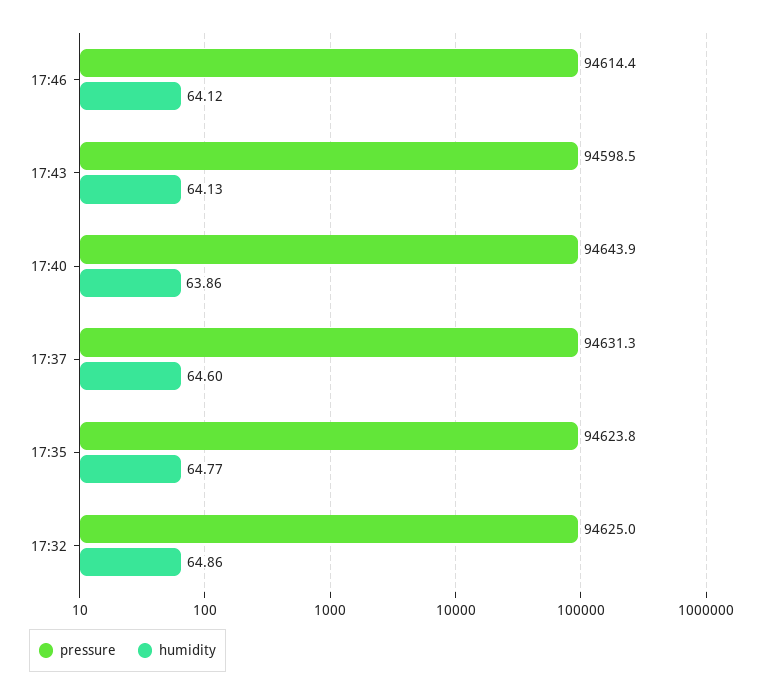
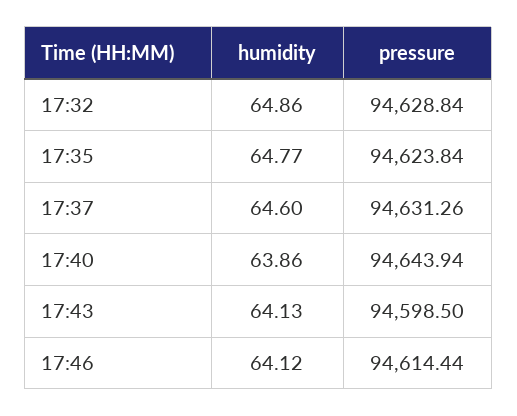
pressure, 17:32: 94625 -> 94628.84

